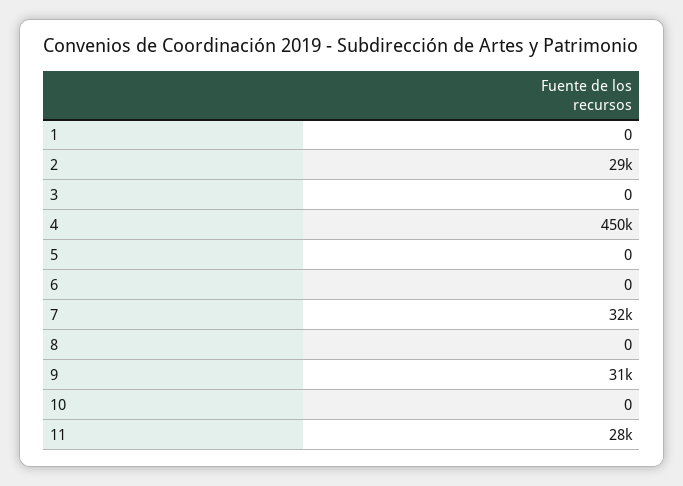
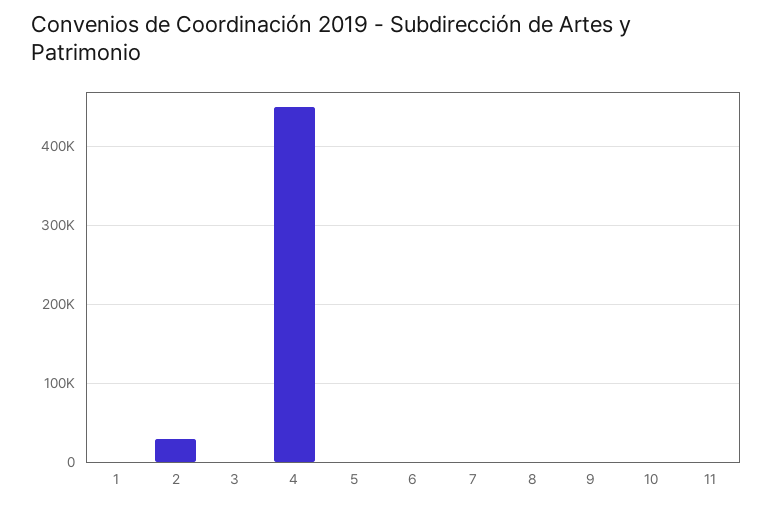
7: 32000 -> 0
9: 31000 -> 0
11: 28000 -> 0

